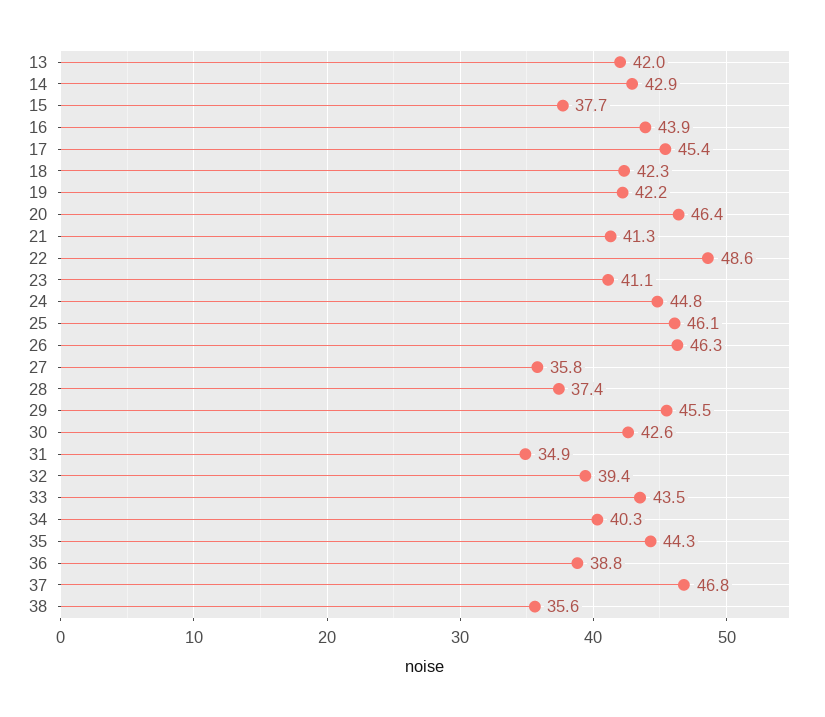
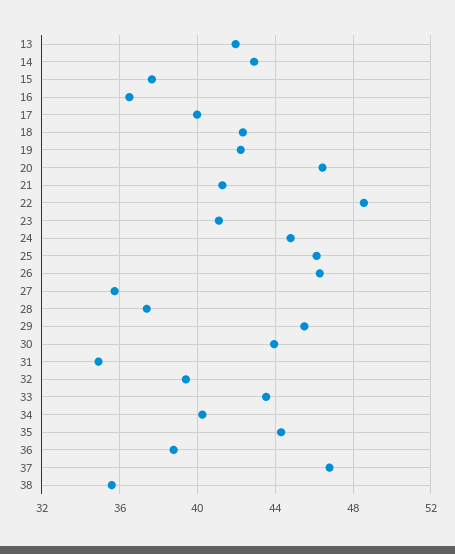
16: 43.9 -> 36.5
17: 45.4 -> 40
30: 42.6 -> 44

